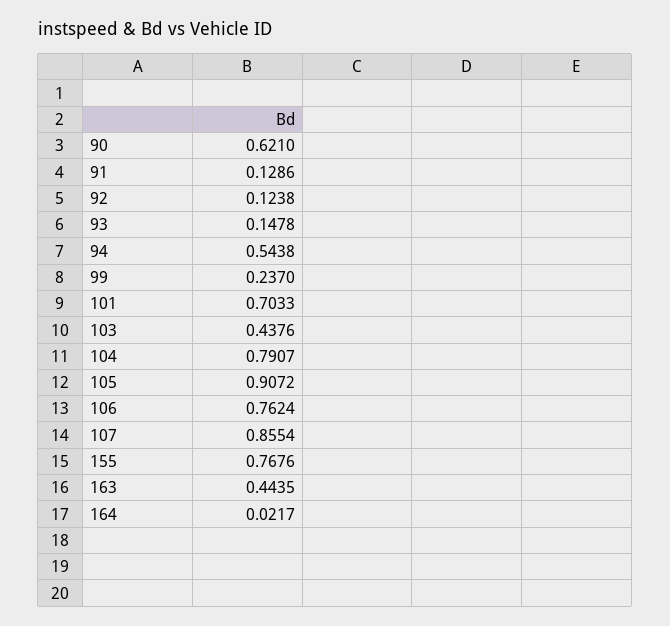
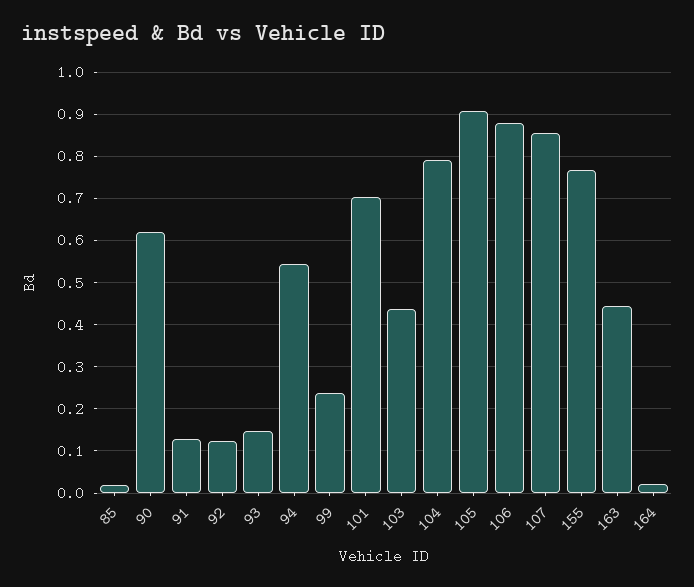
106: 0.7624 -> 0.88
85: none -> 0.02

